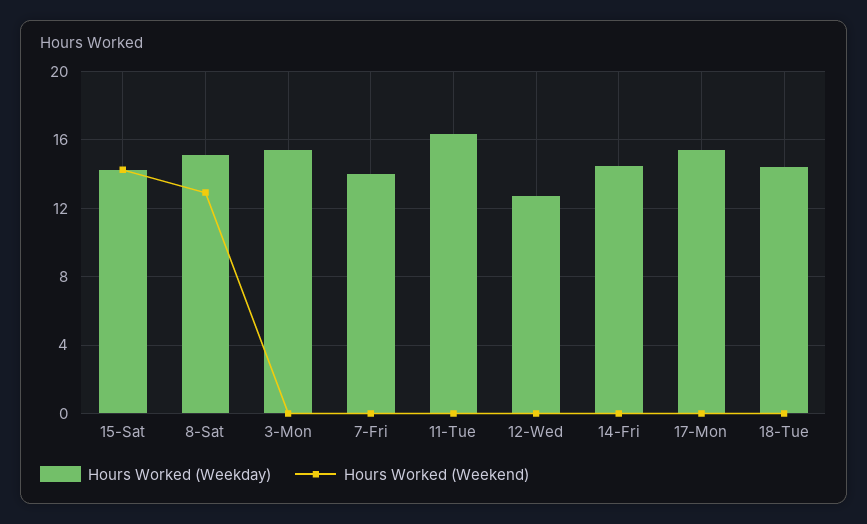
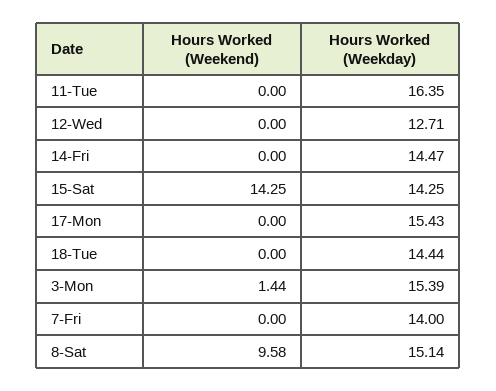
Hours Worked (Weekend), 8-Sat: 13 -> 9.58
Hours Worked (Weekend), 3-Mon: 0 -> 1.44

